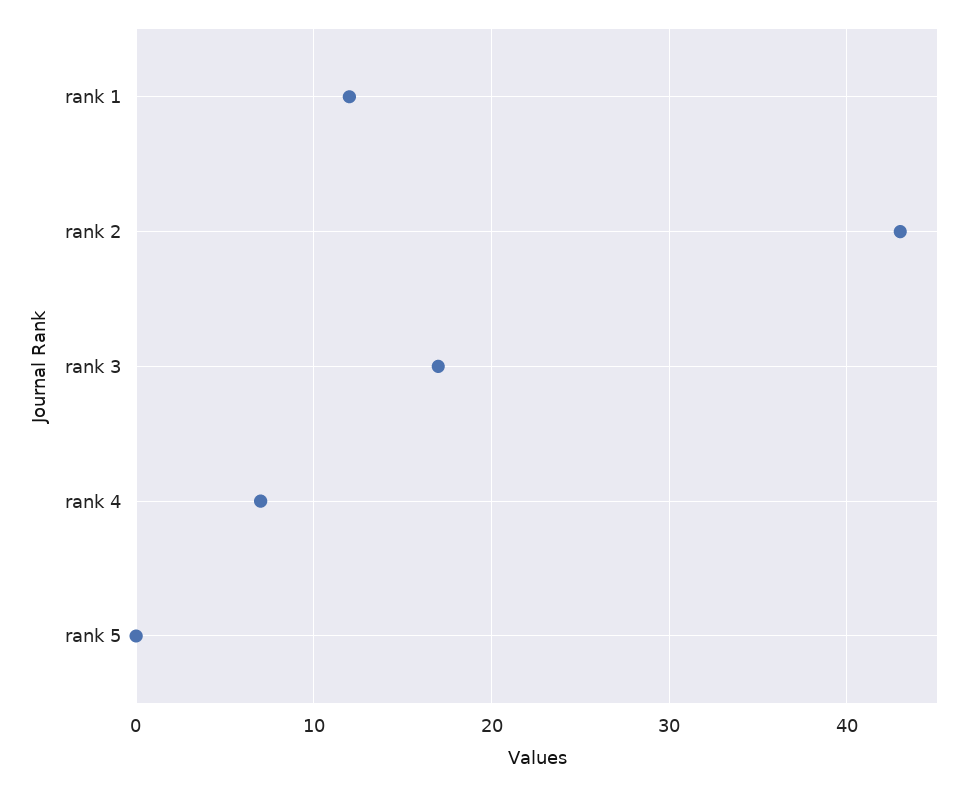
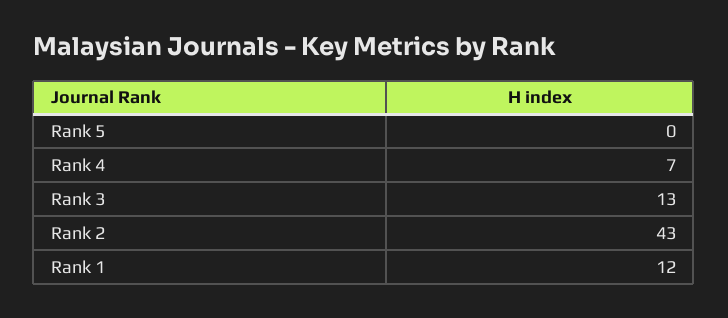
rank 3: 17 -> 13

